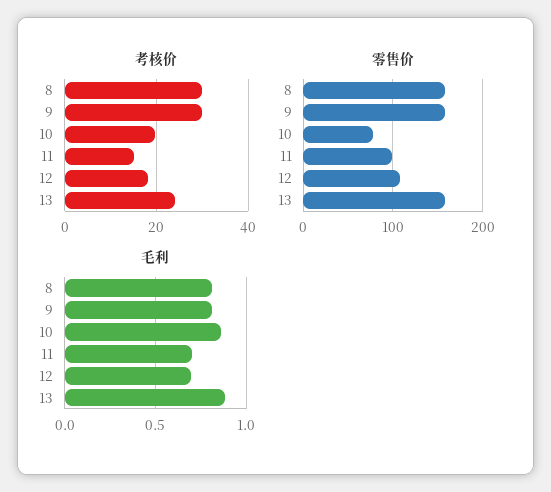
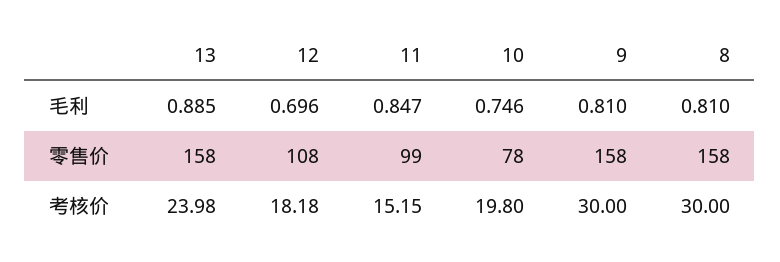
毛利, 10: 0.85 -> 0.746
毛利, 11: 0.7 -> 0.847

